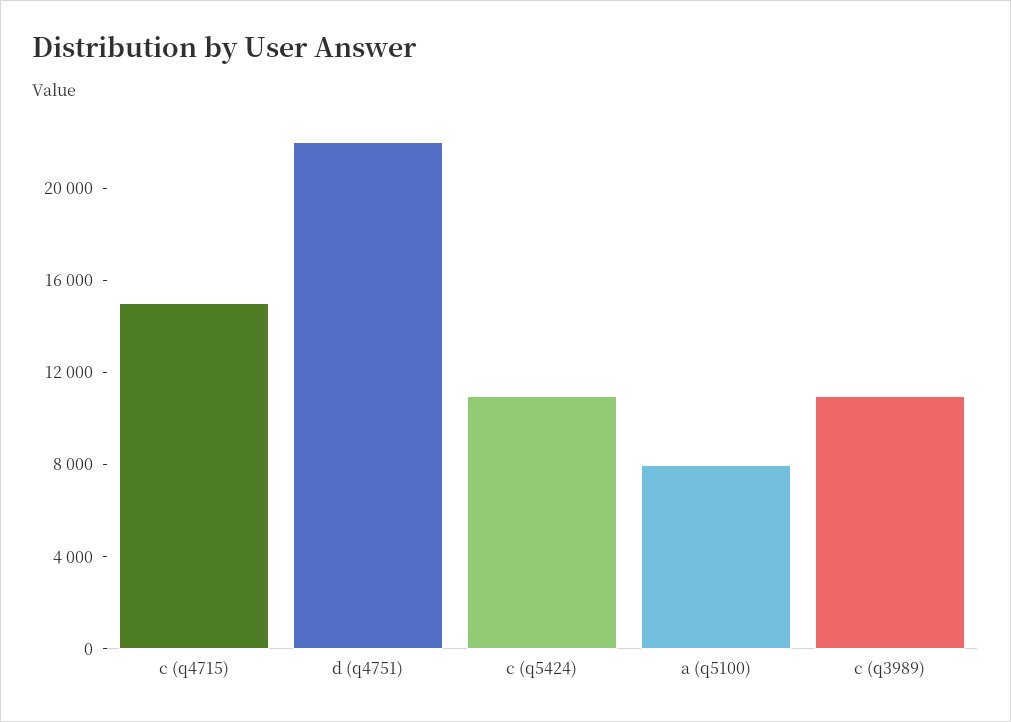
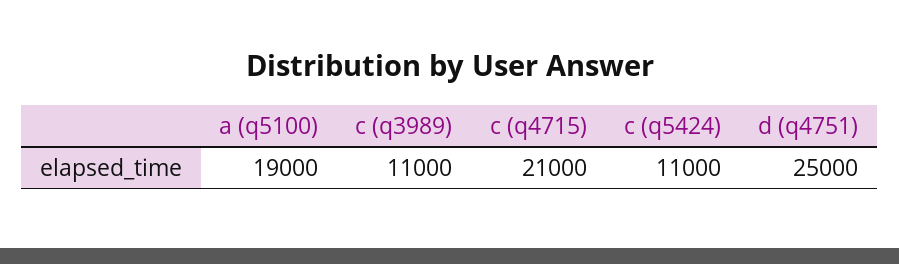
c (q4715): 15000 -> 21000
d (q4751): 22000 -> 25000
a (q5100): 8000 -> 19000

